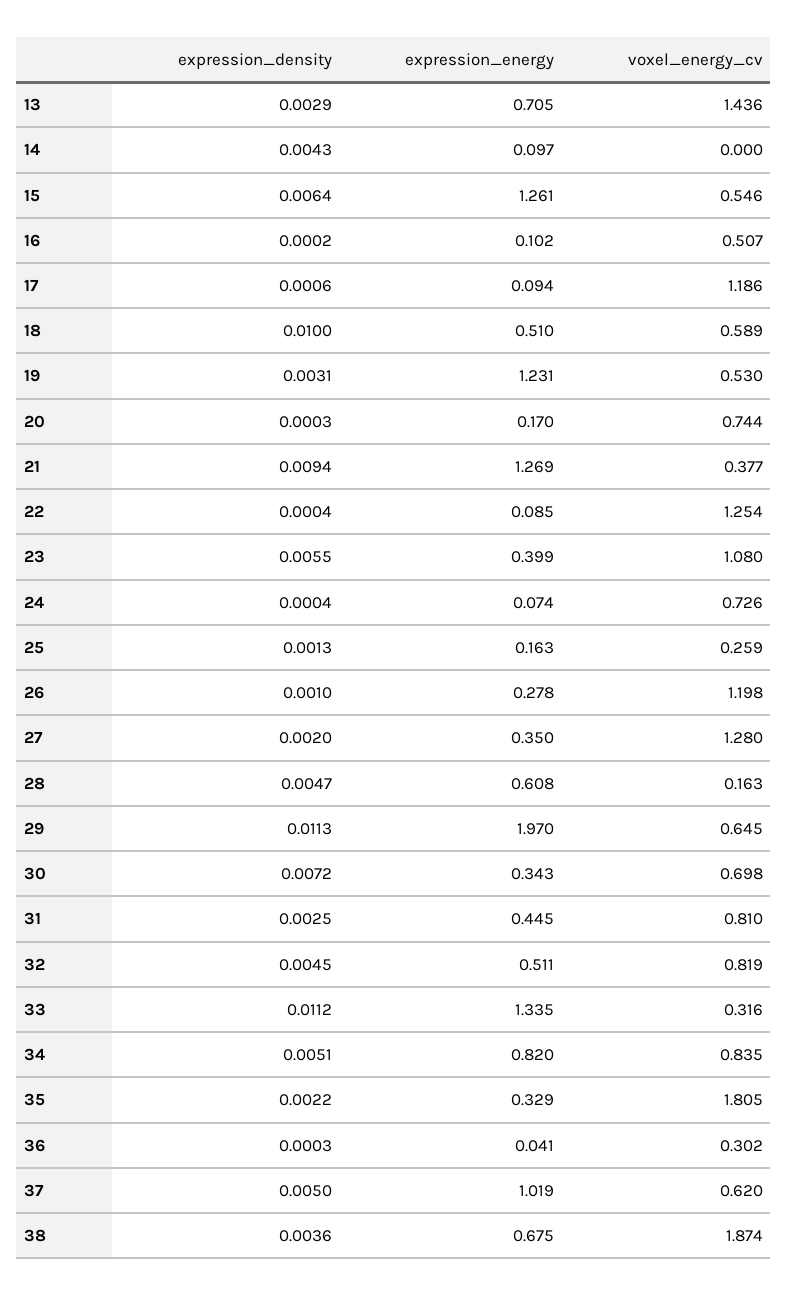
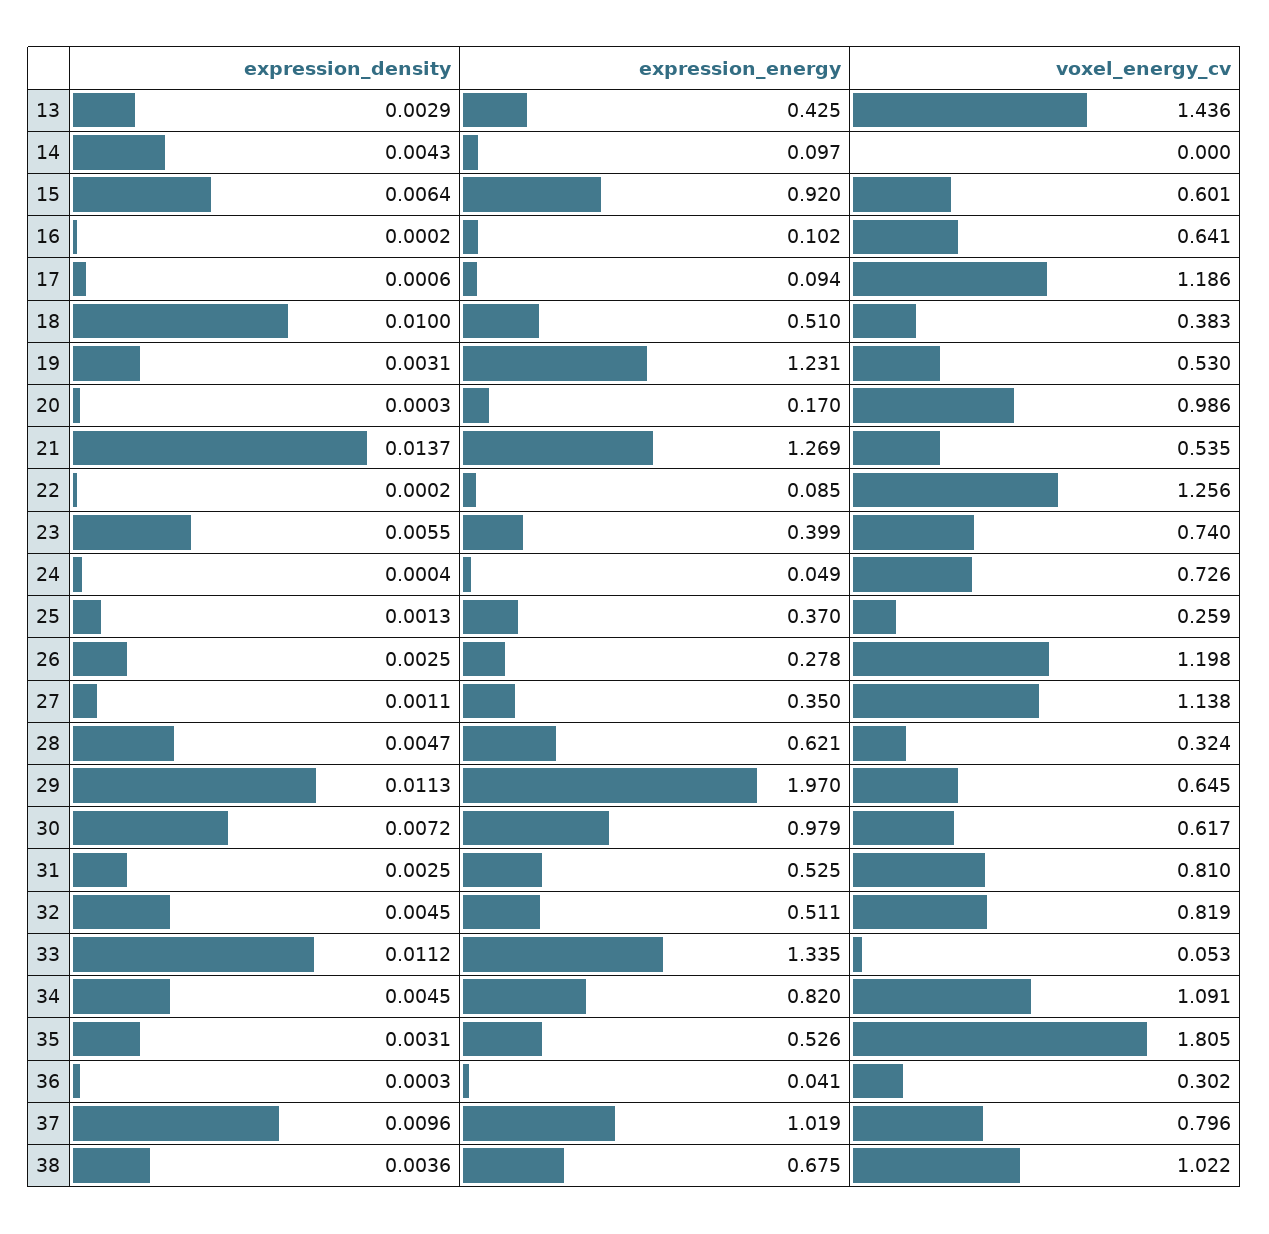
expression_energy, 13: 0.705 -> 0.425
expression_energy, 15: 1.261 -> 0.92
voxel_energy_cv, 15: 0.546 -> 0.601
voxel_energy_cv, 16: 0.507 -> 0.641
voxel_energy_cv, 18: 0.589 -> 0.383
voxel_energy_cv, 20: 0.744 -> 0.986
expression_density, 21: 0.0094 -> 0.0137
voxel_energy_cv, 21: 0.377 -> 0.535
expression_density, 22: 0.0004 -> 0.0002
voxel_energy_cv, 22: 1.254 -> 1.256
voxel_energy_cv, 23: 1.08 -> 0.74
expression_energy, 24: 0.074 -> 0.049
expression_energy, 25: 0.163 -> 0.37
expression_density, 26: 0.001 -> 0.0025
expression_density, 27: 0.002 -> 0.0011
voxel_energy_cv, 27: 1.28 -> 1.138
expression_energy, 28: 0.608 -> 0.621
voxel_energy_cv, 28: 0.163 -> 0.324
expression_energy, 30: 0.343 -> 0.979
voxel_energy_cv, 30: 0.698 -> 0.617
expression_energy, 31: 0.445 -> 0.525
voxel_energy_cv, 33: 0.316 -> 0.053
expression_density, 34: 0.0051 -> 0.0045
voxel_energy_cv, 34: 0.835 -> 1.091
expression_density, 35: 0.0022 -> 0.0031
expression_energy, 35: 0.329 -> 0.526
expression_density, 37: 0.005 -> 0.0096
voxel_energy_cv, 37: 0.62 -> 0.796
voxel_energy_cv, 38: 1.874 -> 1.022

